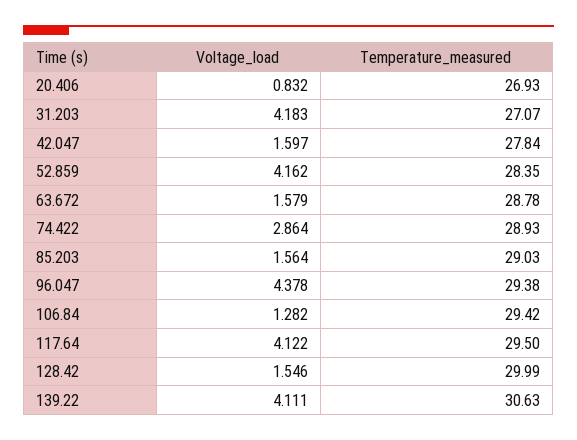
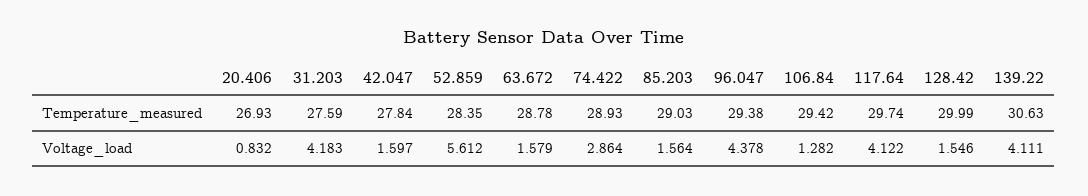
Temperature_measured, 31.203: 27.07 -> 27.59
Voltage_load, 52.859: 4.162 -> 5.612
Temperature_measured, 117.64: 29.5 -> 29.74

